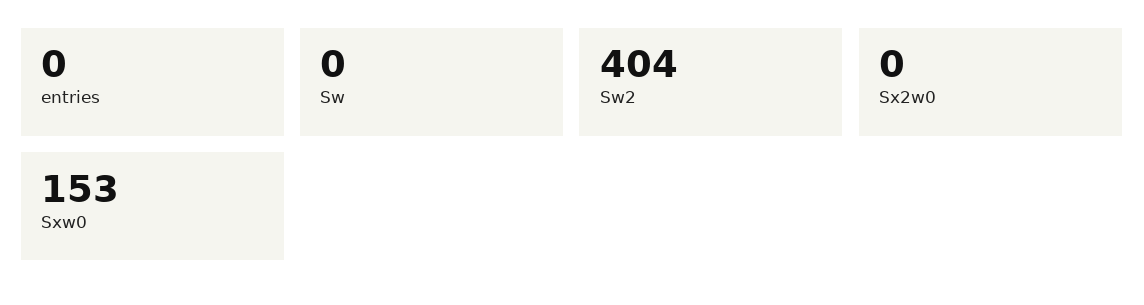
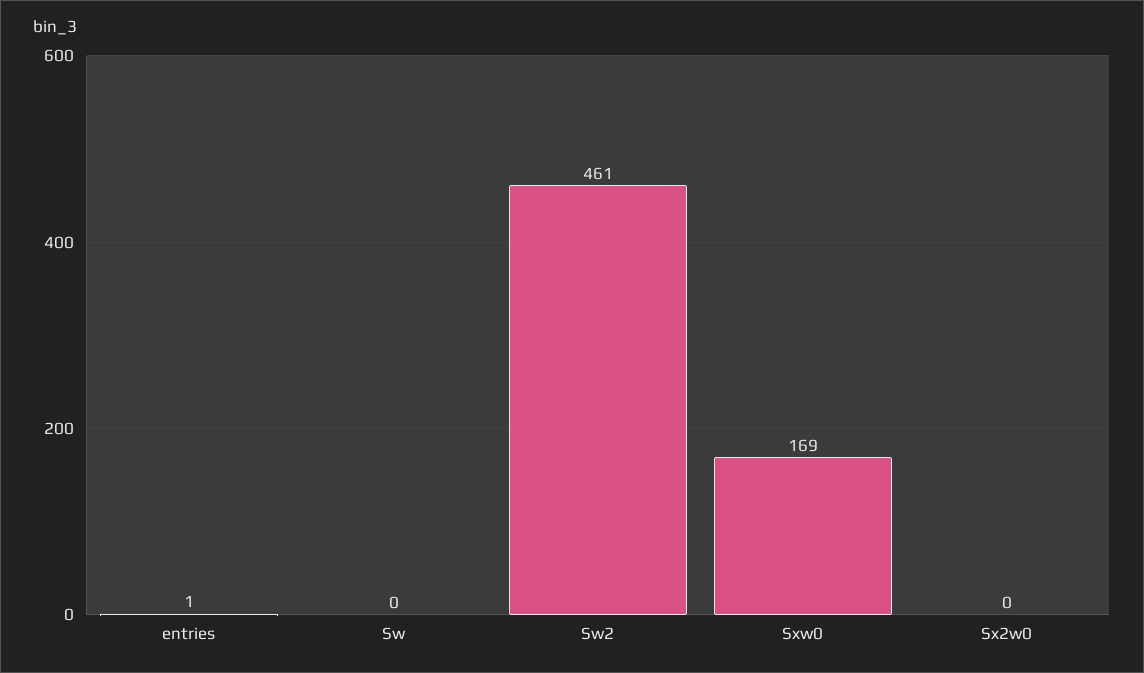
entries: 0 -> 1
Sw2: 404 -> 461
Sxw0: 153 -> 169

